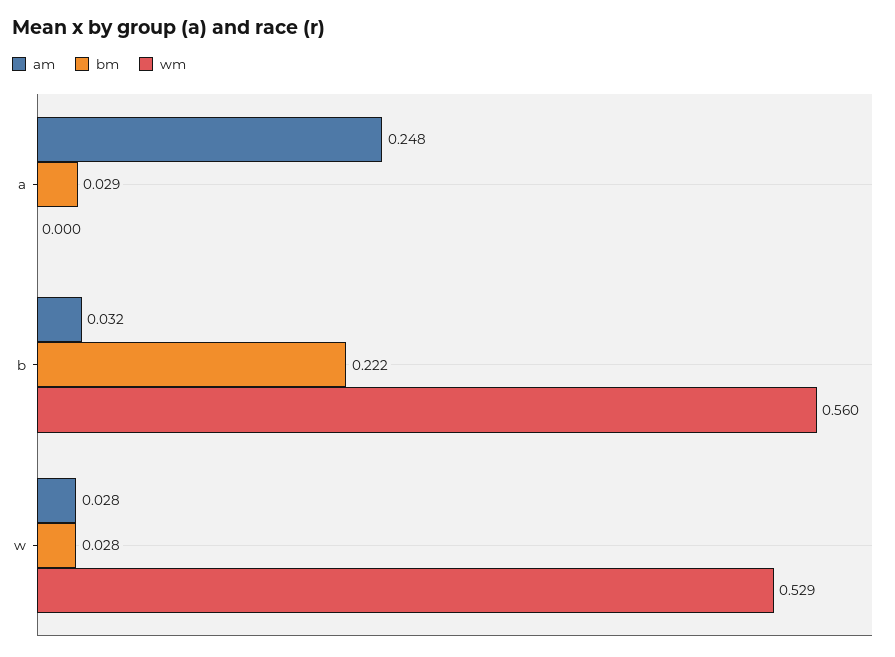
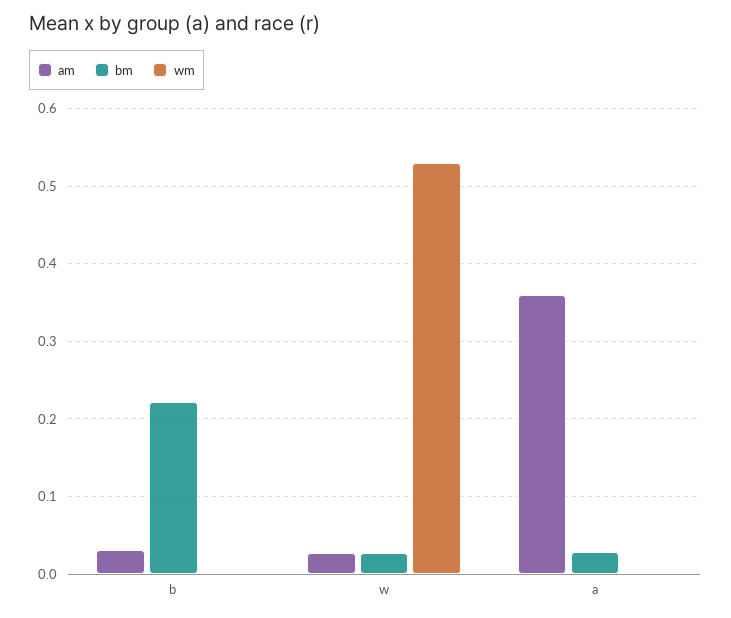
am, a: 0.248 -> 0.36
wm, b: 0.56 -> 0

